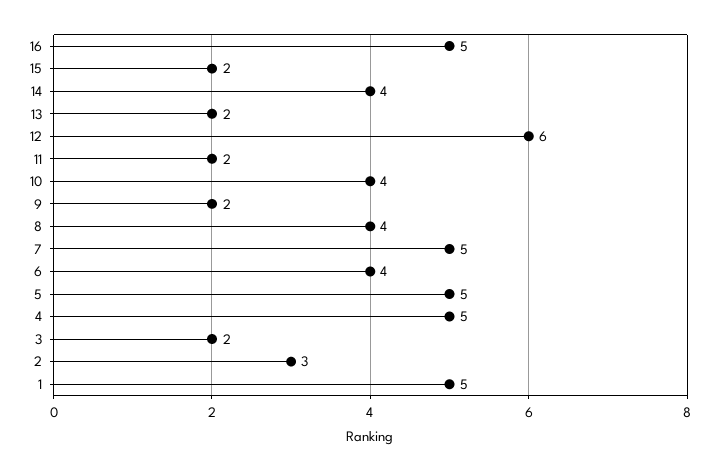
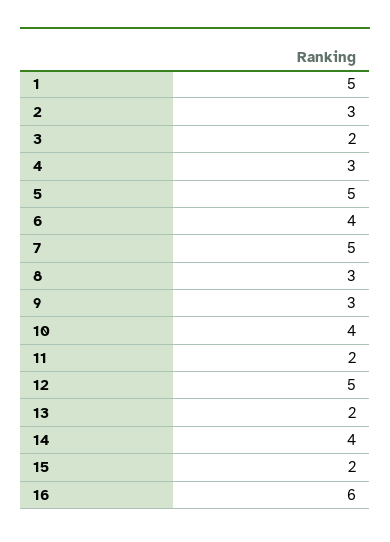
16: 5 -> 6
12: 6 -> 5
9: 2 -> 3
8: 4 -> 3
4: 5 -> 3

